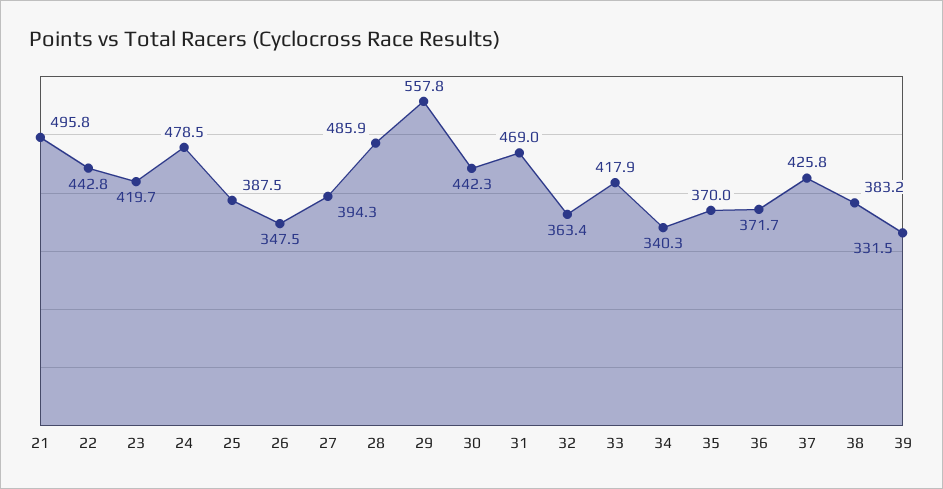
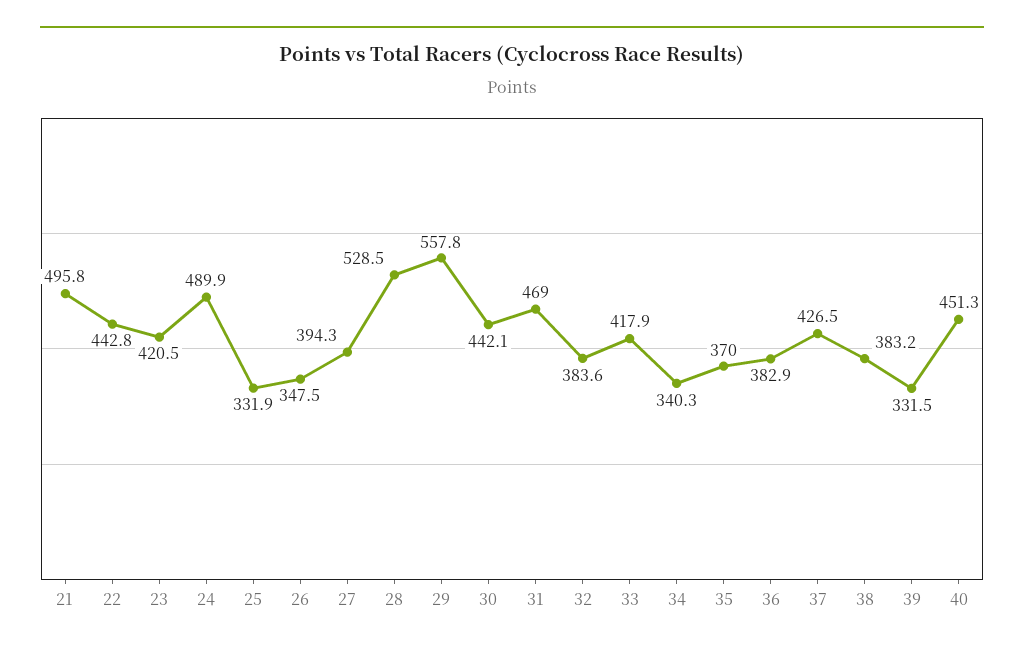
23: 419.7 -> 420.5
24: 478.5 -> 489.9
25: 387.5 -> 331.9
28: 485.9 -> 528.5
30: 442.3 -> 442.1
32: 363.4 -> 383.6
36: 371.7 -> 382.9
37: 425.8 -> 426.5
40: none -> 451.3

